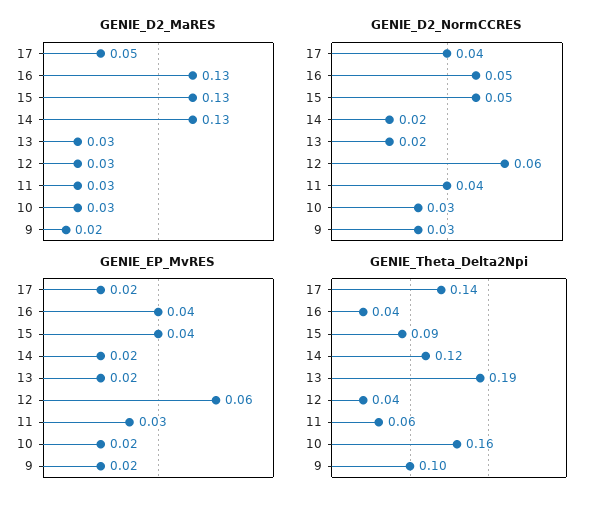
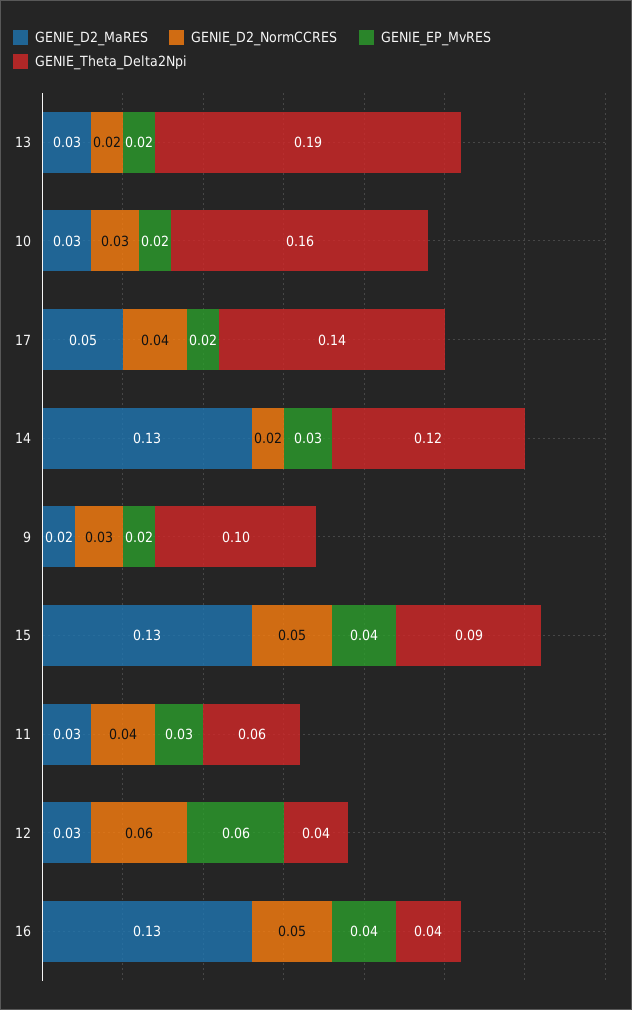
GENIE_EP_MvRES, 14: 0.02 -> 0.03

